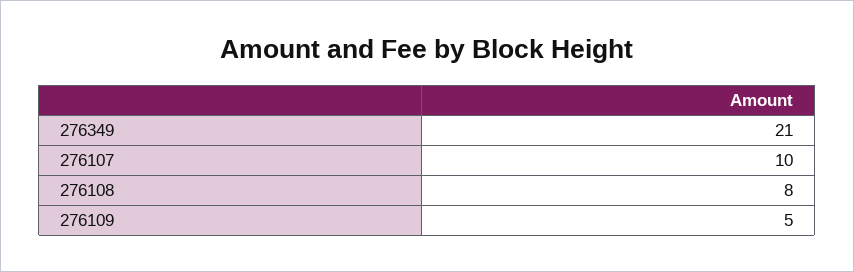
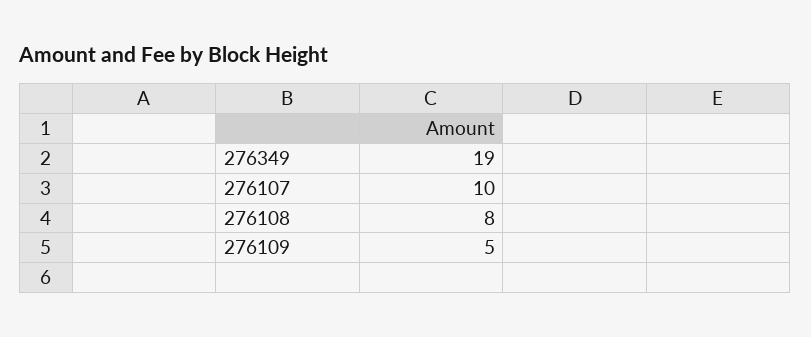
276349: 21 -> 19

